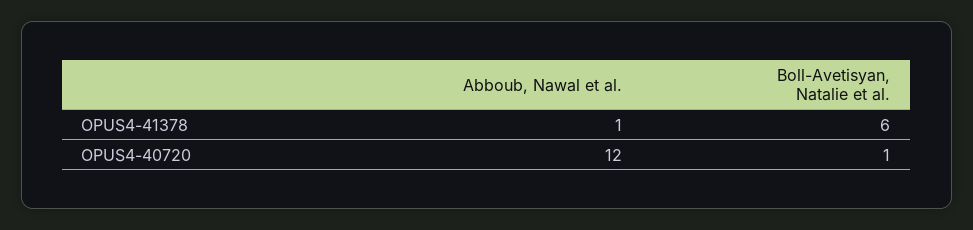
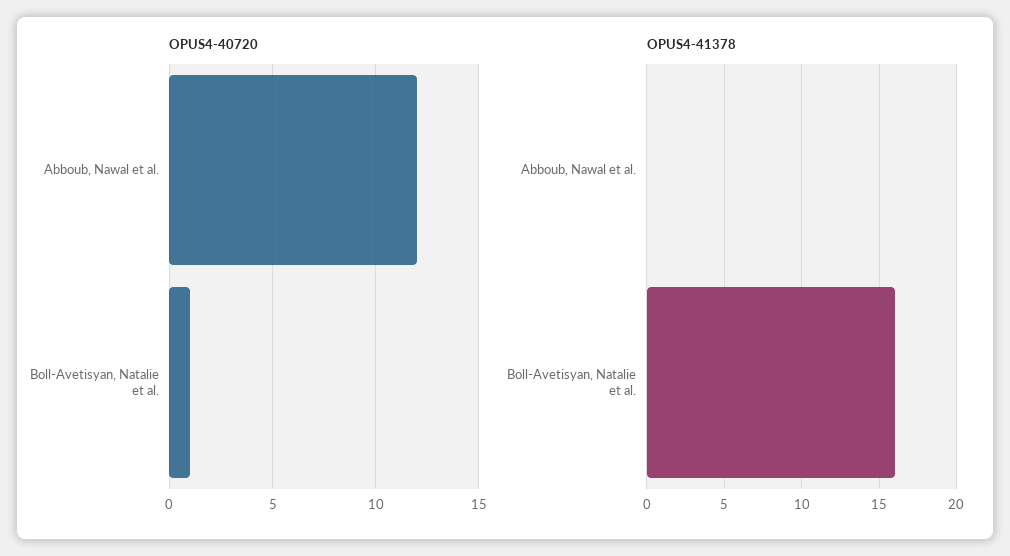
OPUS4-41378, Abboub, Nawal et al.: 1 -> 0
OPUS4-41378, Boll-Avetisyan, Natalie et al.: 6 -> 16

